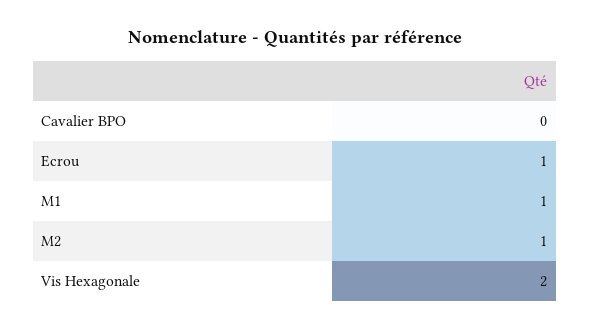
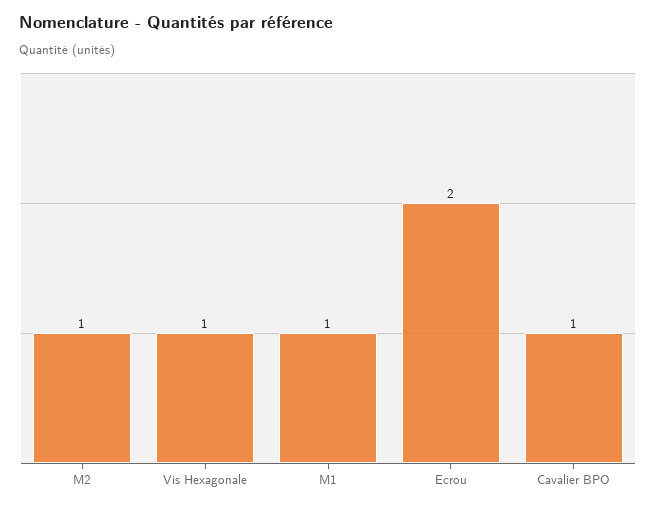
Cavalier BPO: 0 -> 1
Ecrou: 1 -> 2
Vis Hexagonale: 2 -> 1

